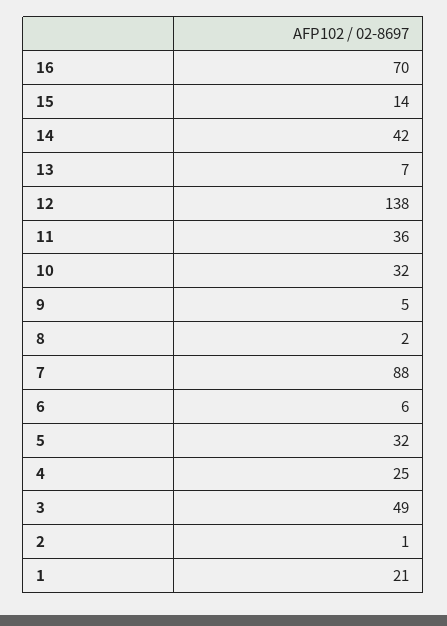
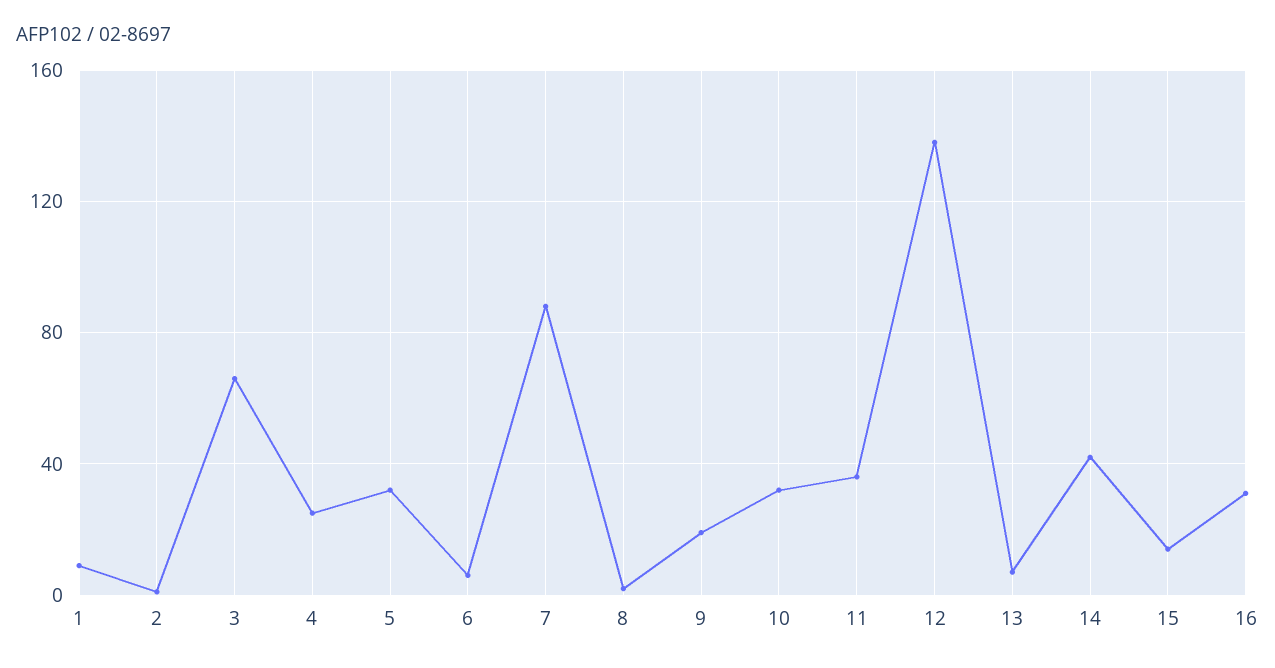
16: 70 -> 30
9: 5 -> 20
3: 49 -> 65
1: 21 -> 10

